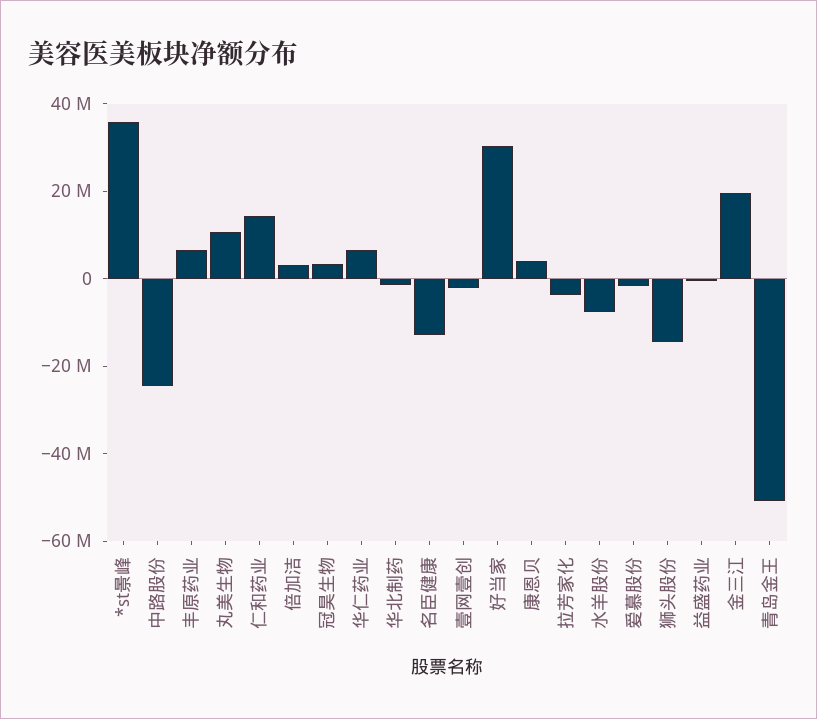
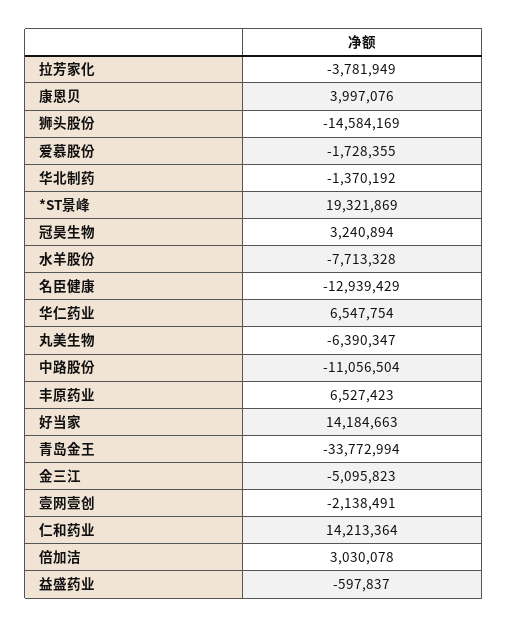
*st景峰: 35000000 -> 19321869
中路股份: -25000000 -> -11056504
丸美生物: 10000000 -> -6390347
好当家: 30000000 -> 14184663
金三江: 20000000 -> -5095823
青岛金王: -50000000 -> -33772994

